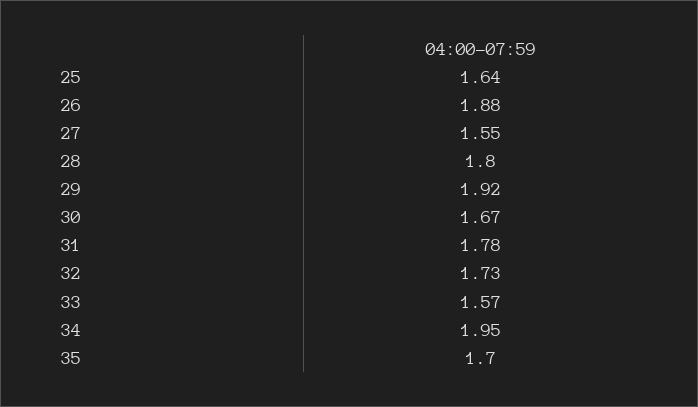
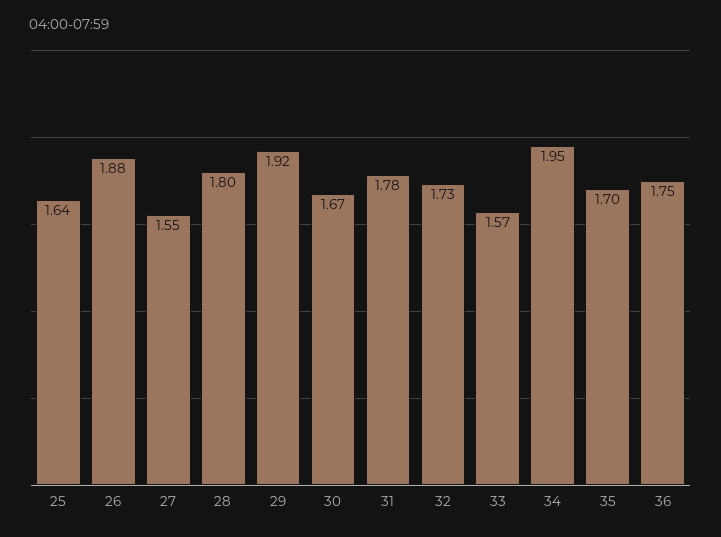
36: none -> 1.75

